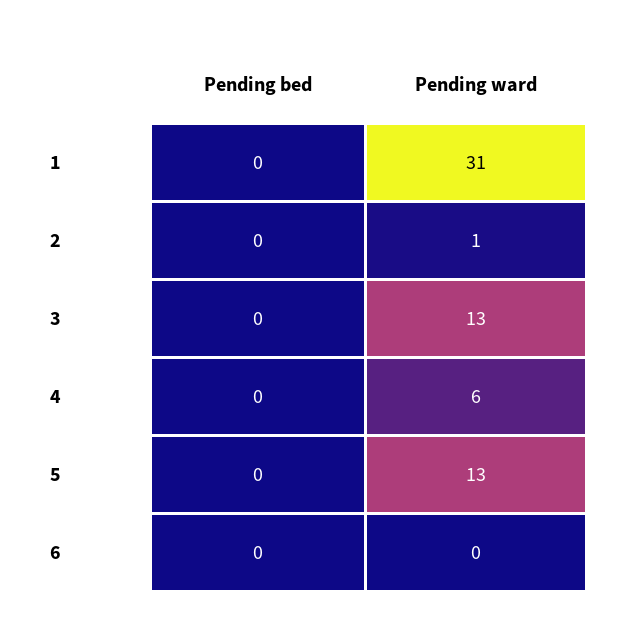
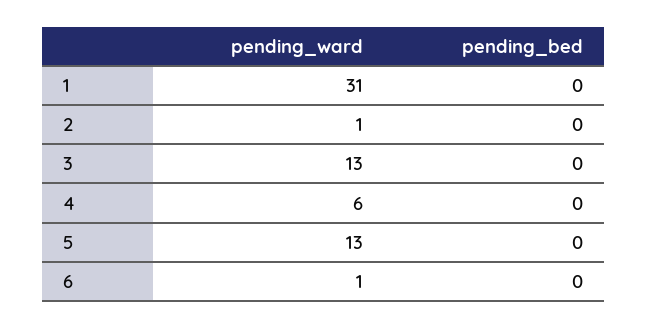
Pending ward, 6: 0 -> 1

